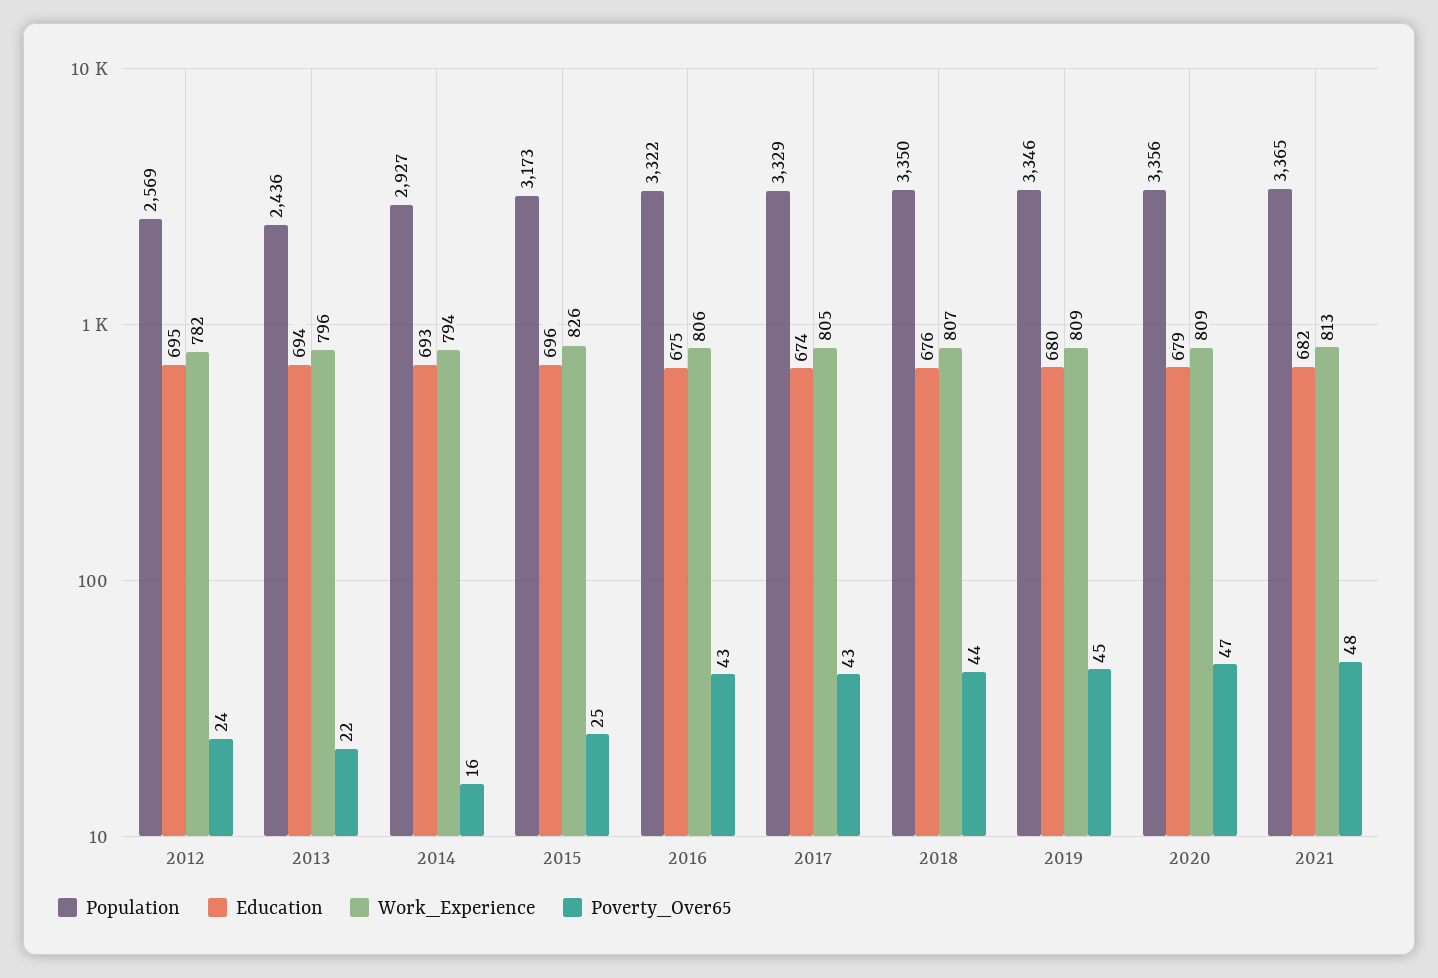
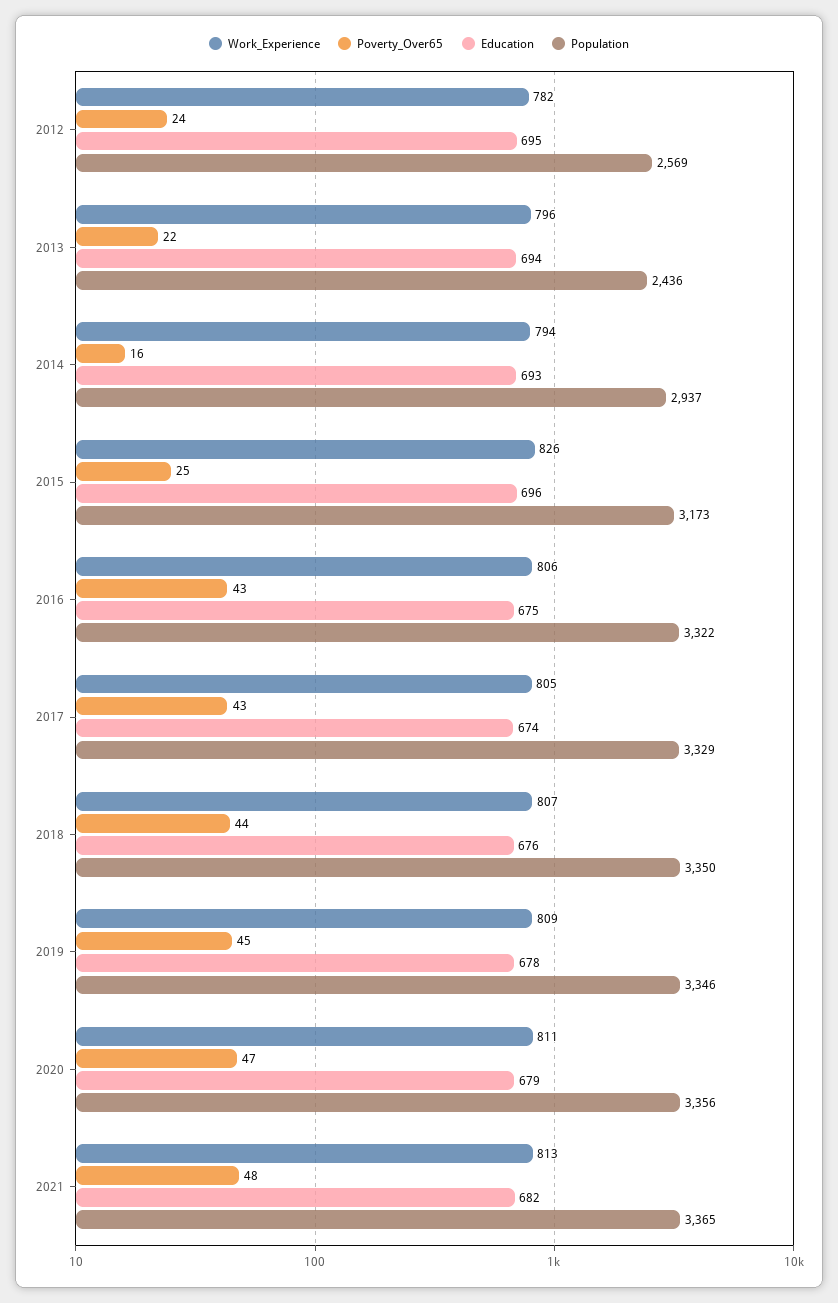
Population, 2014: 2927 -> 2937
Education, 2019: 680 -> 678
Work_Experience, 2020: 809 -> 811

